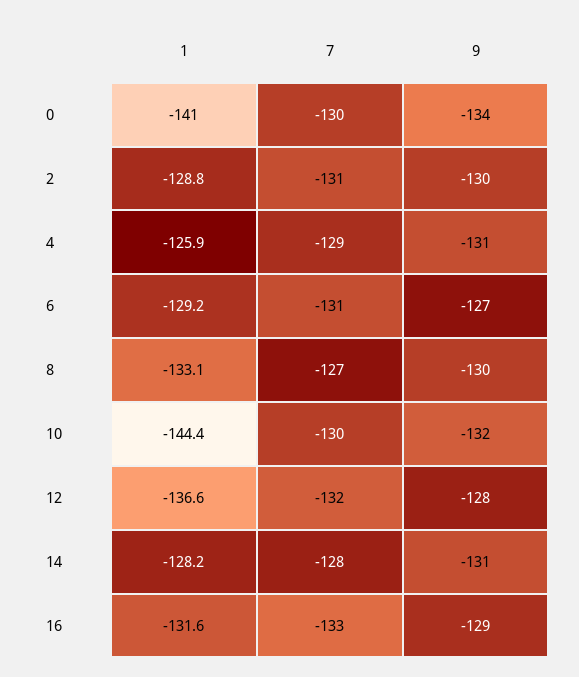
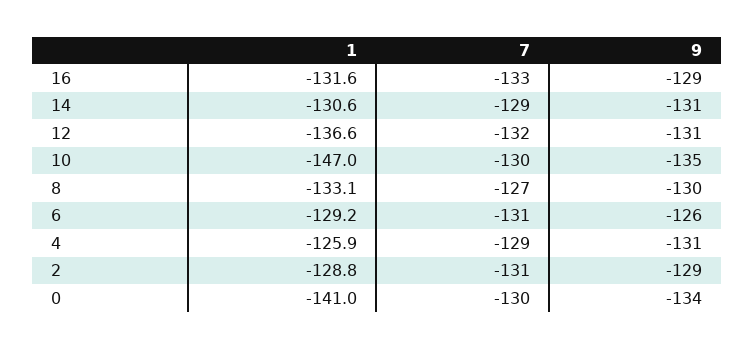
9, 2: -130 -> -129
9, 6: -127 -> -126
1, 10: -144.4 -> -147
9, 10: -132 -> -135
9, 12: -128 -> -131
1, 14: -128.2 -> -130.6
7, 14: -128 -> -129

